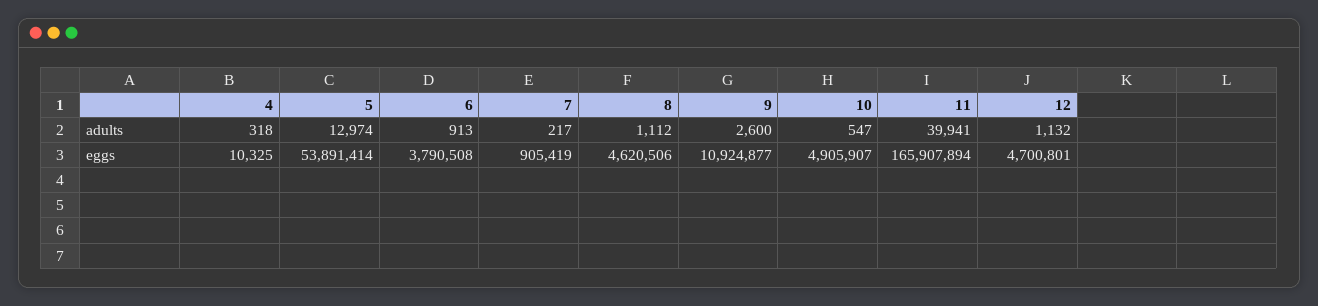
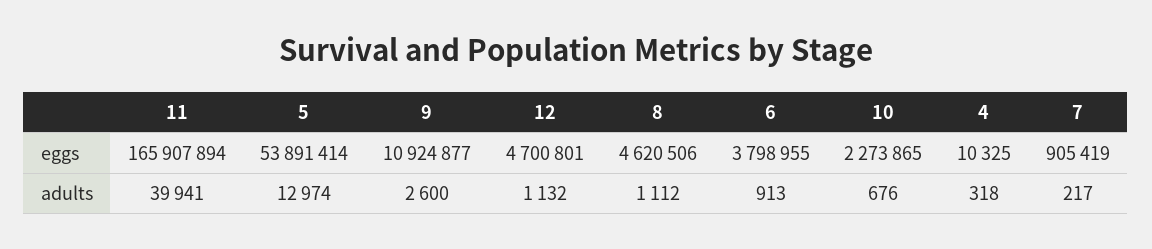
10, adults: 547 -> 676
6, eggs: 3790508 -> 3798955
10, eggs: 4905907 -> 2273865

